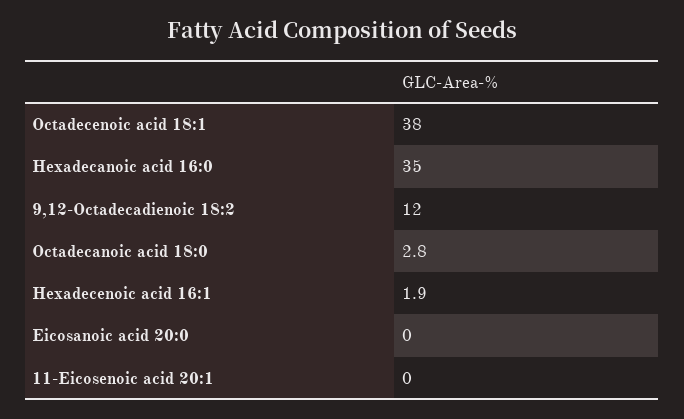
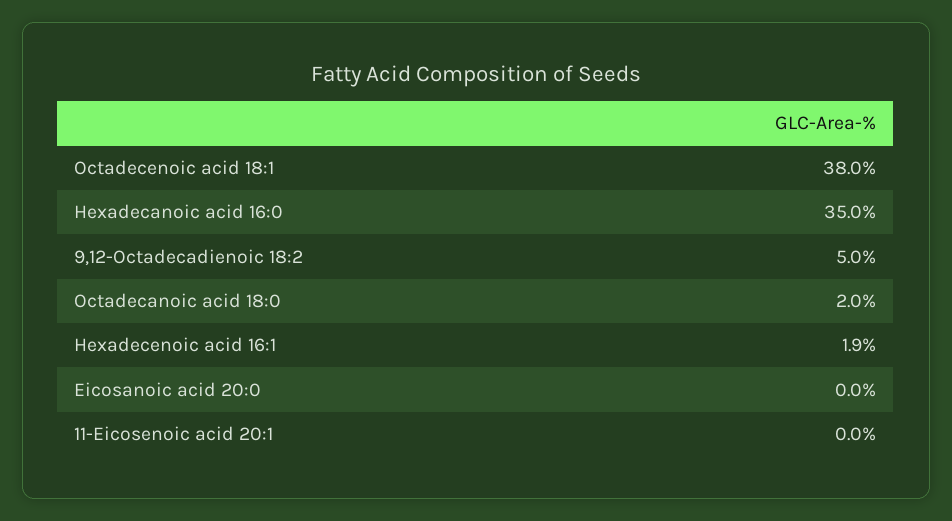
9,12-Octadecadienoic 18:2: 12 -> 5
Octadecanoic acid 18:0: 2.8 -> 2

